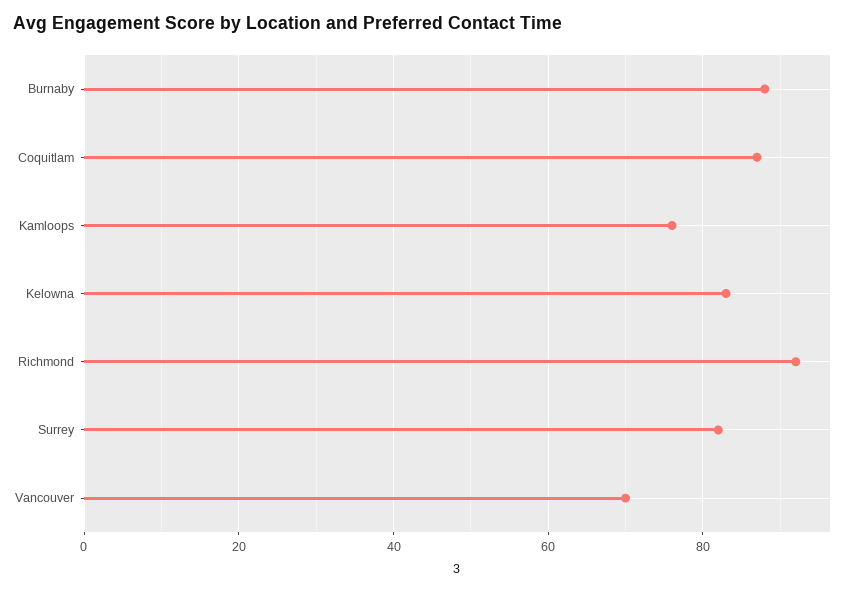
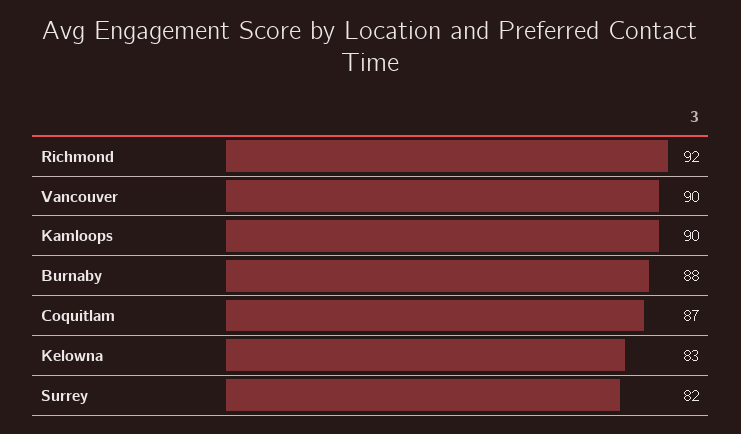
Kamloops: 75 -> 90
Vancouver: 70 -> 90

